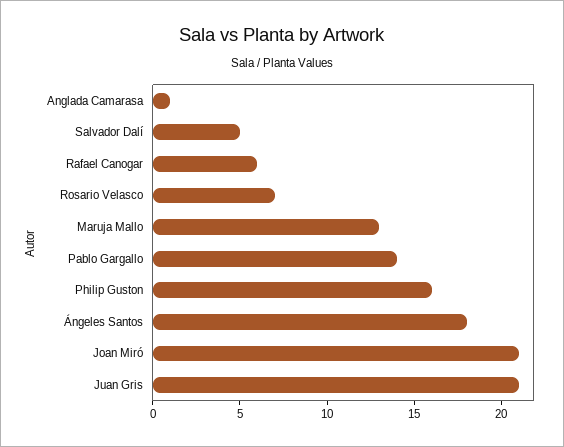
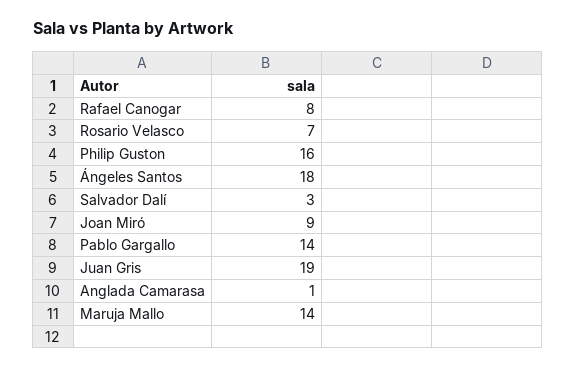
Salvador Dalí: 5 -> 3
Rafael Canogar: 6 -> 8
Maruja Mallo: 13 -> 14
Joan Miró: 21 -> 9
Juan Gris: 21 -> 19

